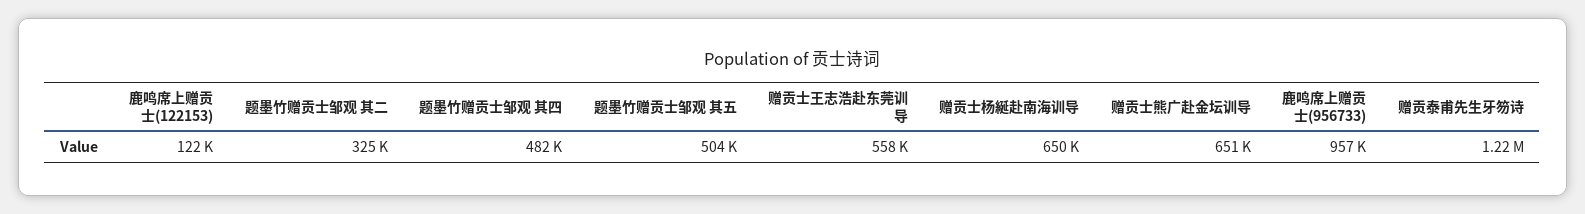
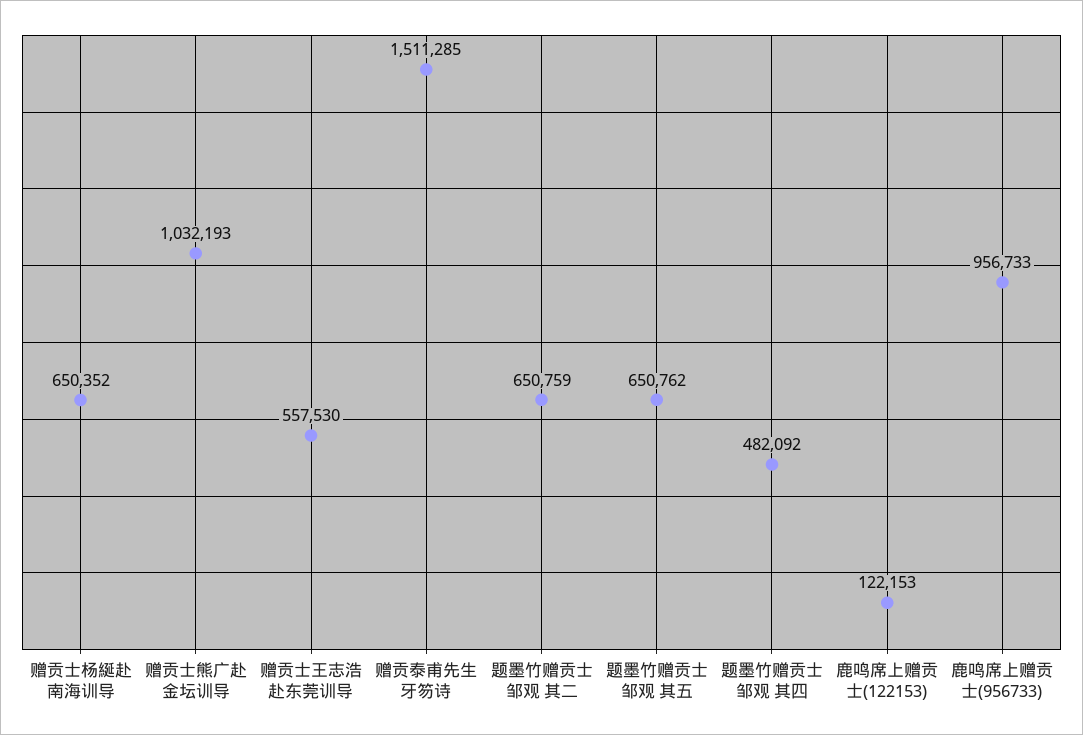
题墨竹赠贡士邹观 其二: 325000 -> 650759
题墨竹赠贡士邹观 其五: 504000 -> 650762
赠贡士熊广赴金坛训导: 651000 -> 1032193
赠贡泰甫先生牙笏诗: 1220000 -> 1511285

